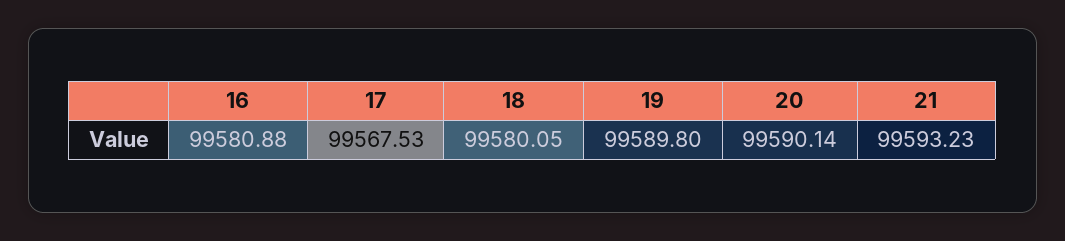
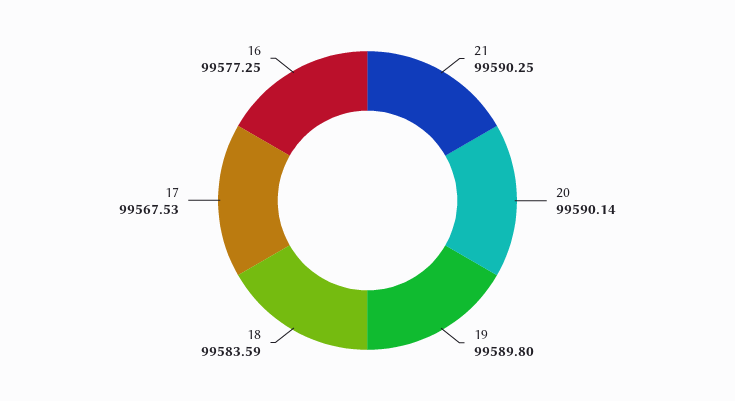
16: 99580.88 -> 99577.25
18: 99580.05 -> 99583.59
21: 99593.23 -> 99590.25

